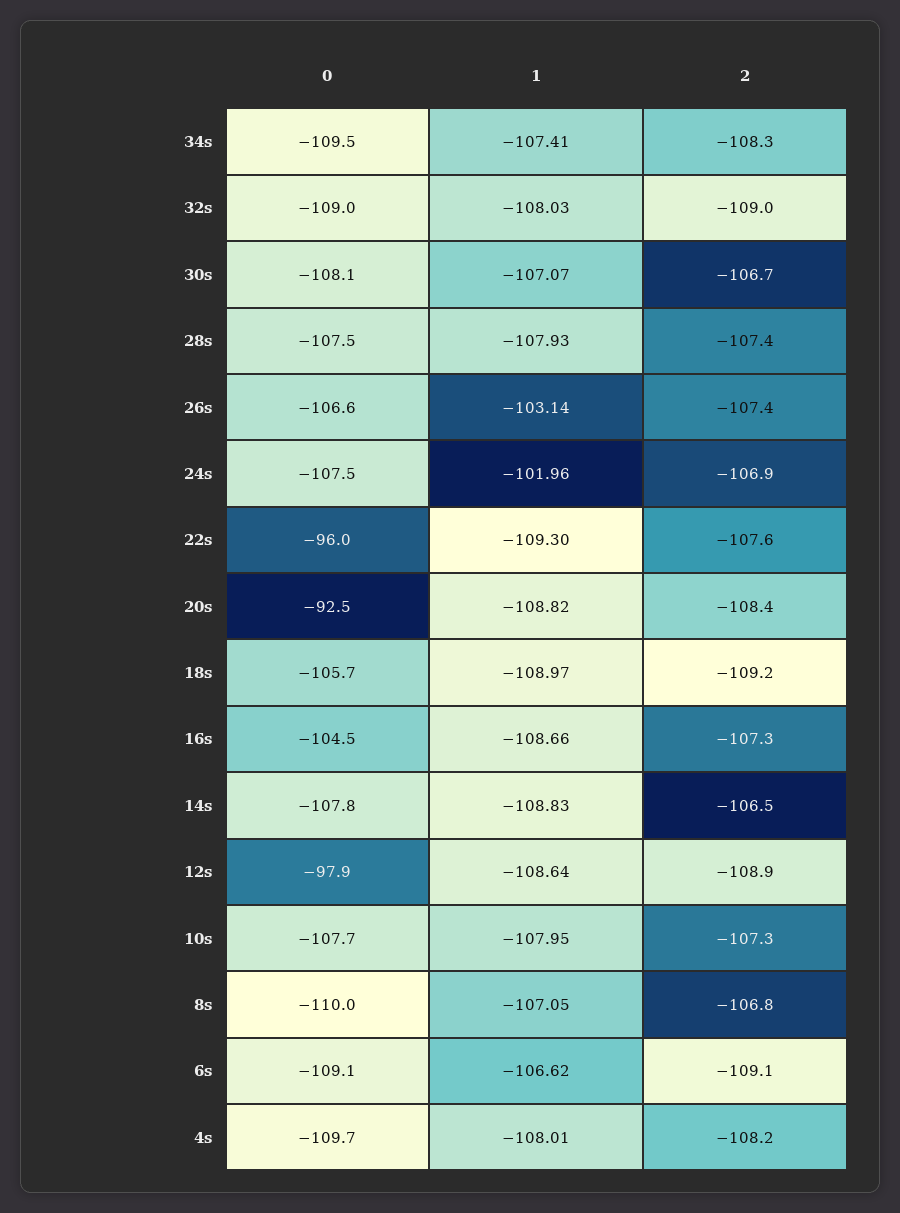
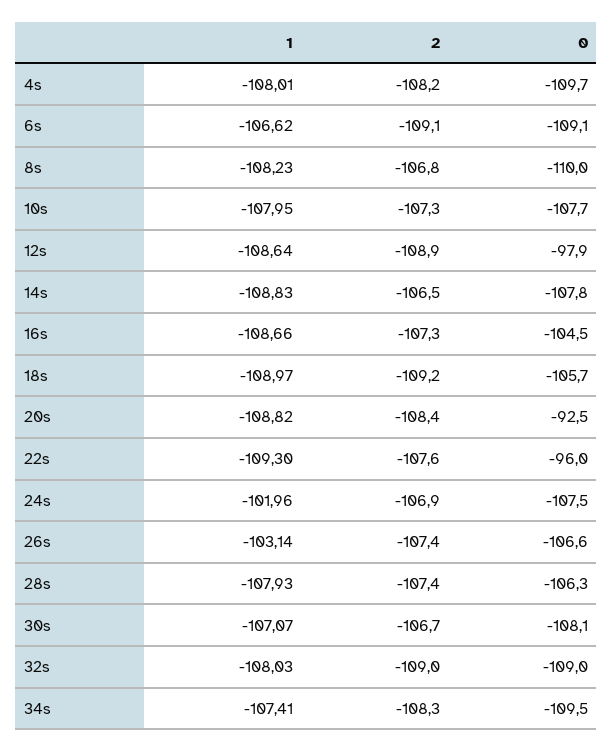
0, 28s: -107.5 -> -106.3
1, 8s: -107.05 -> -108.23

